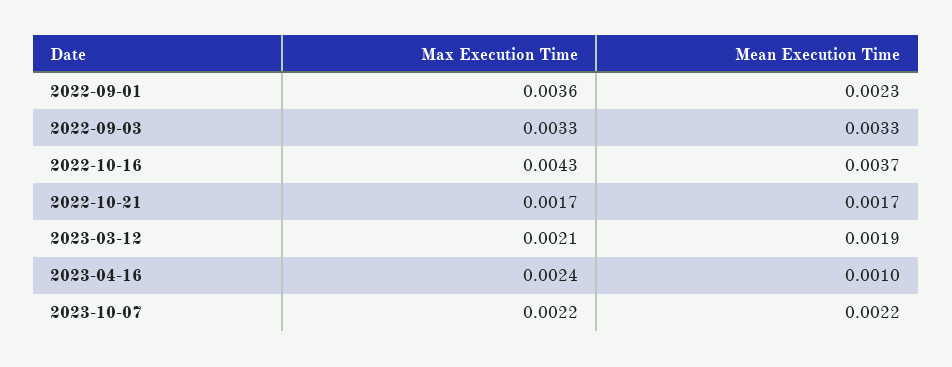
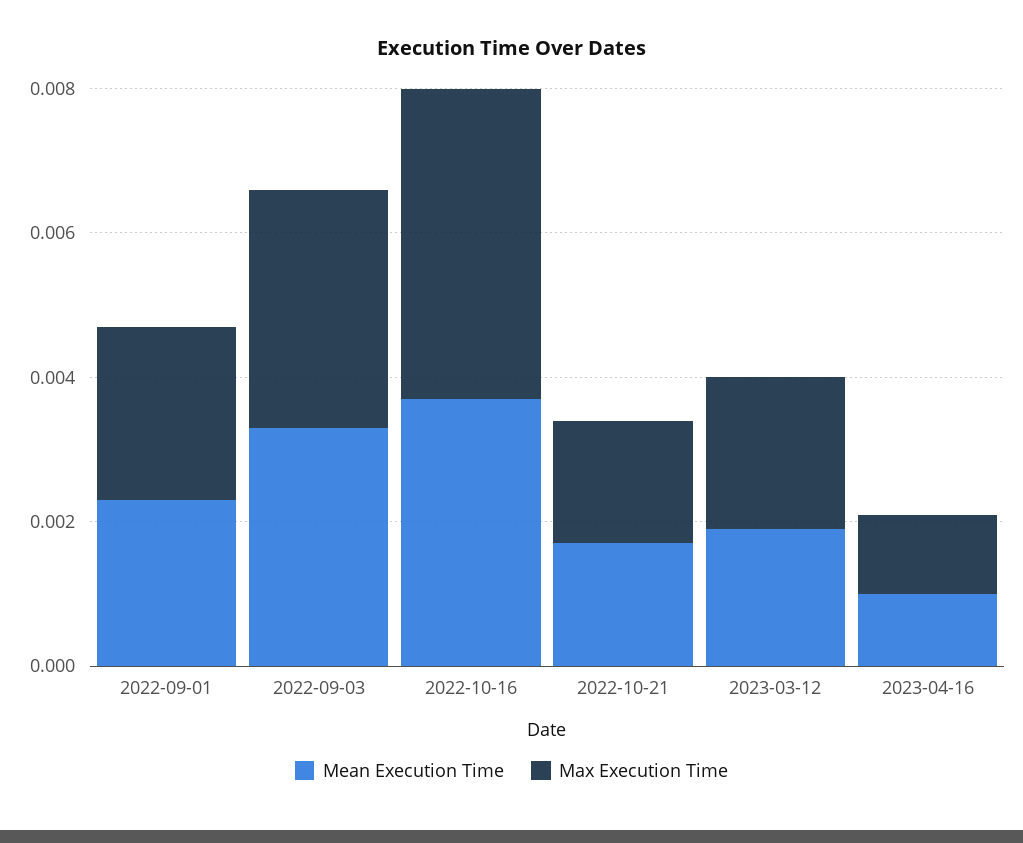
Max Execution Time, 2022-09-01: 0.0036 -> 0.0025
Max Execution Time, 2023-04-16: 0.0024 -> 0.001
Max Execution Time, 2023-10-07: 0.0022 -> none
Mean Execution Time, 2023-10-07: 0.0022 -> none

